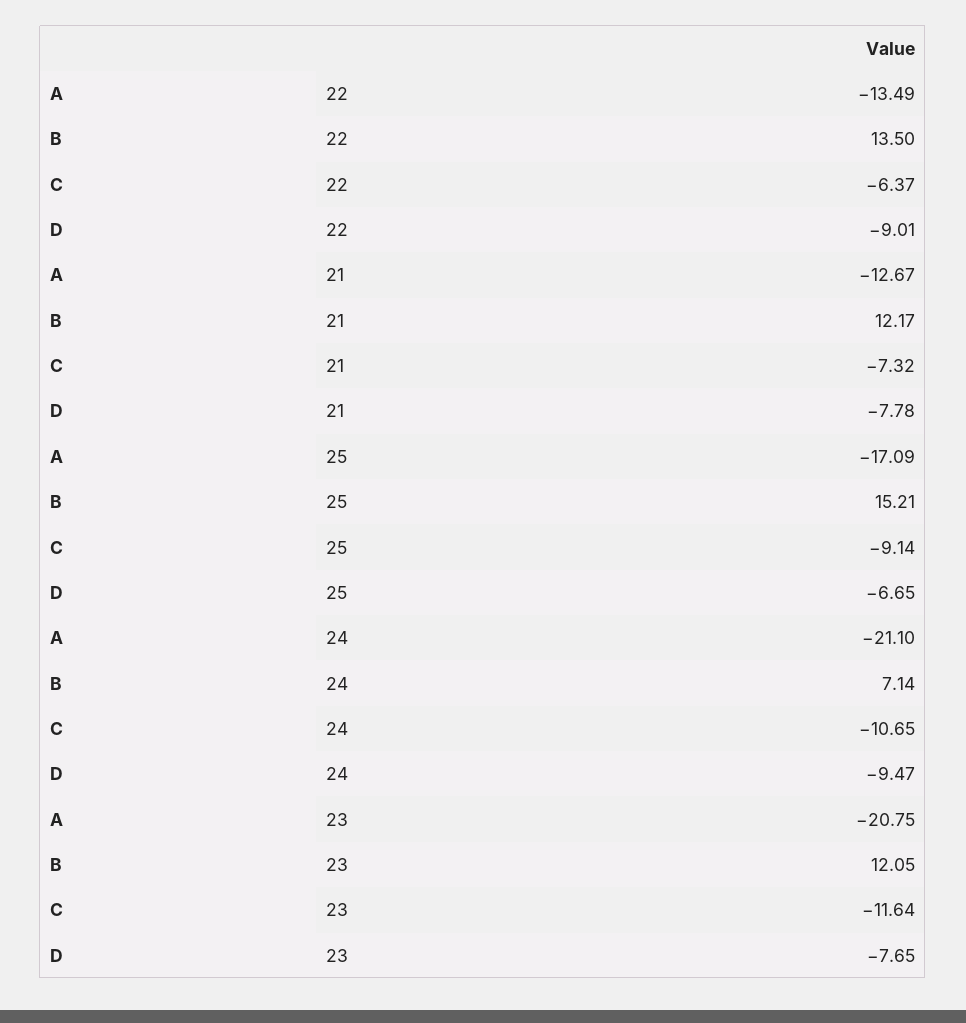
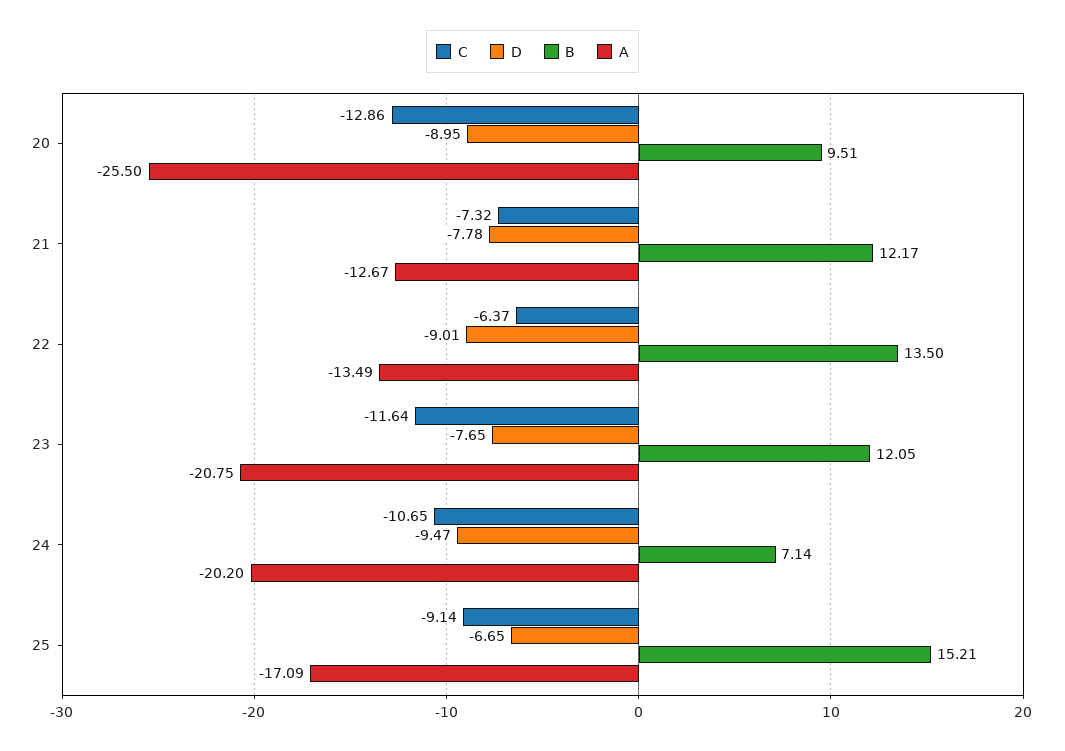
A, 24: -21.1 -> -20.2
C, 20: none -> -12.86
D, 20: none -> -8.95
B, 20: none -> 9.51
A, 20: none -> -25.5

